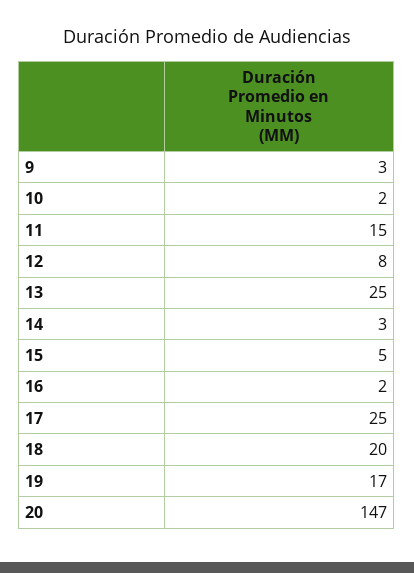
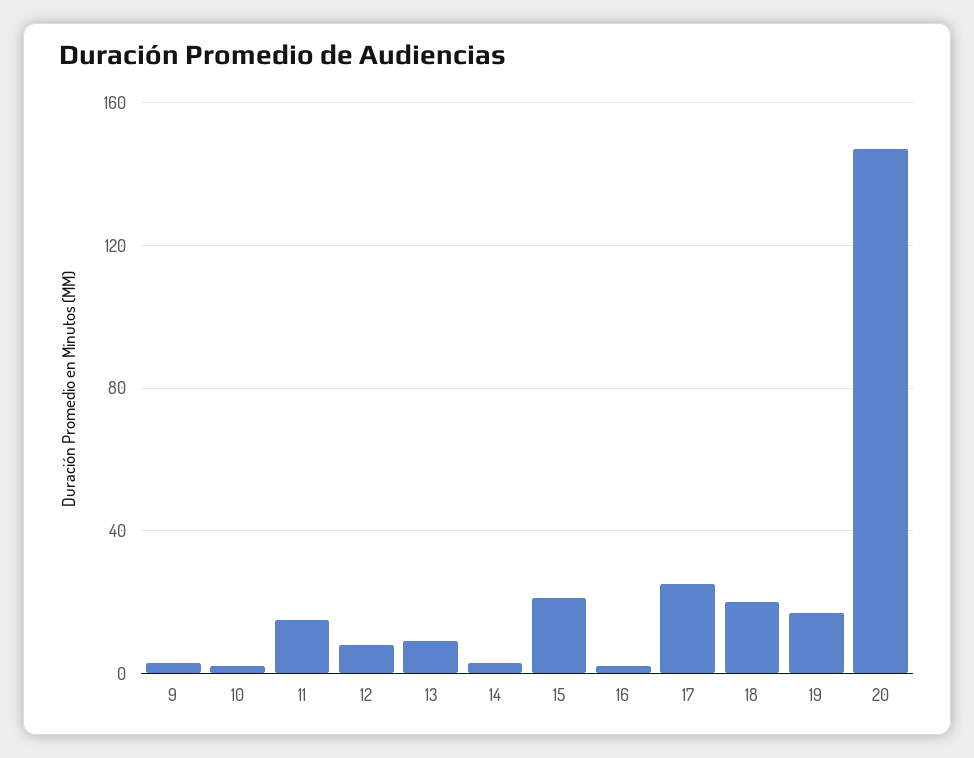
13: 25 -> 10
15: 5 -> 20

